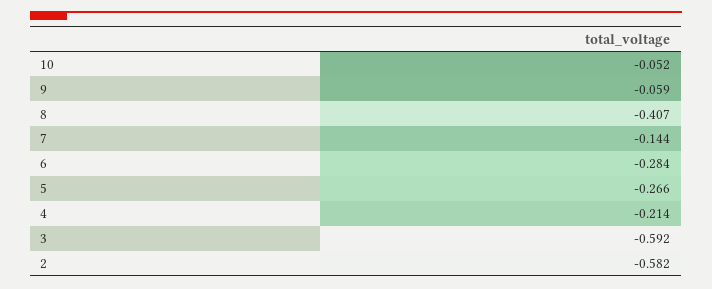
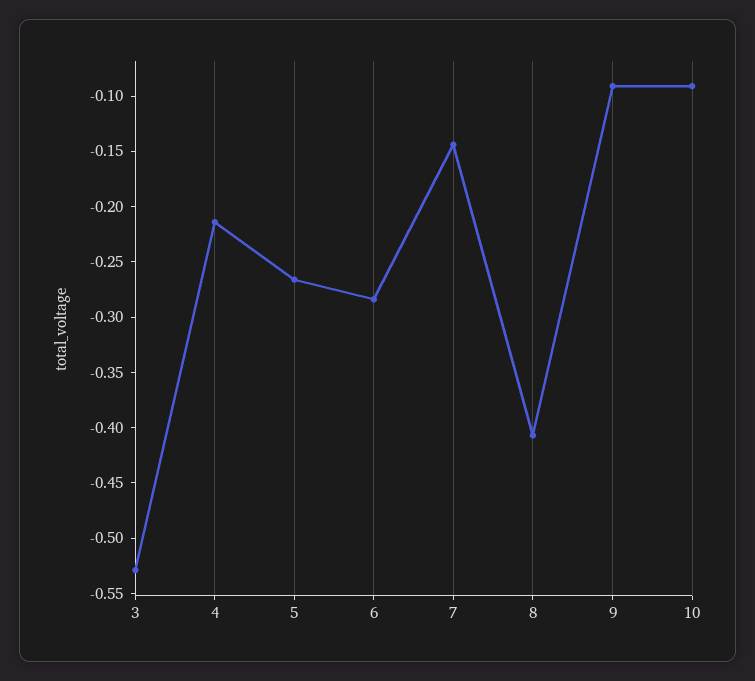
10: -0.052 -> -0.09
9: -0.059 -> -0.09
3: -0.592 -> -0.53
2: -0.582 -> none

